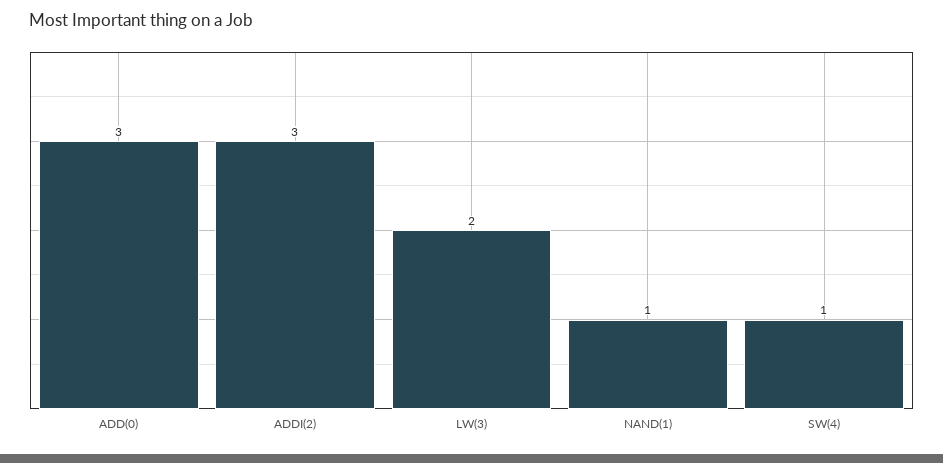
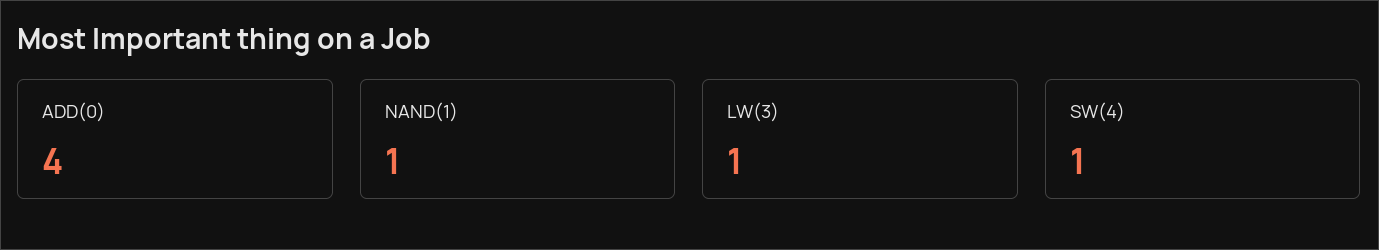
ADD(0): 3 -> 4
ADDI(2): 3 -> none
LW(3): 2 -> 1

